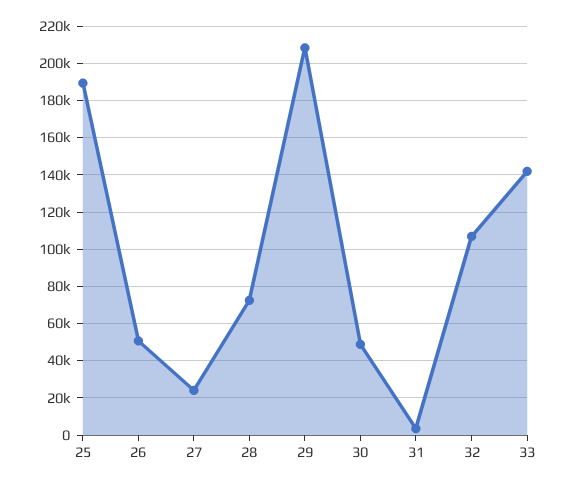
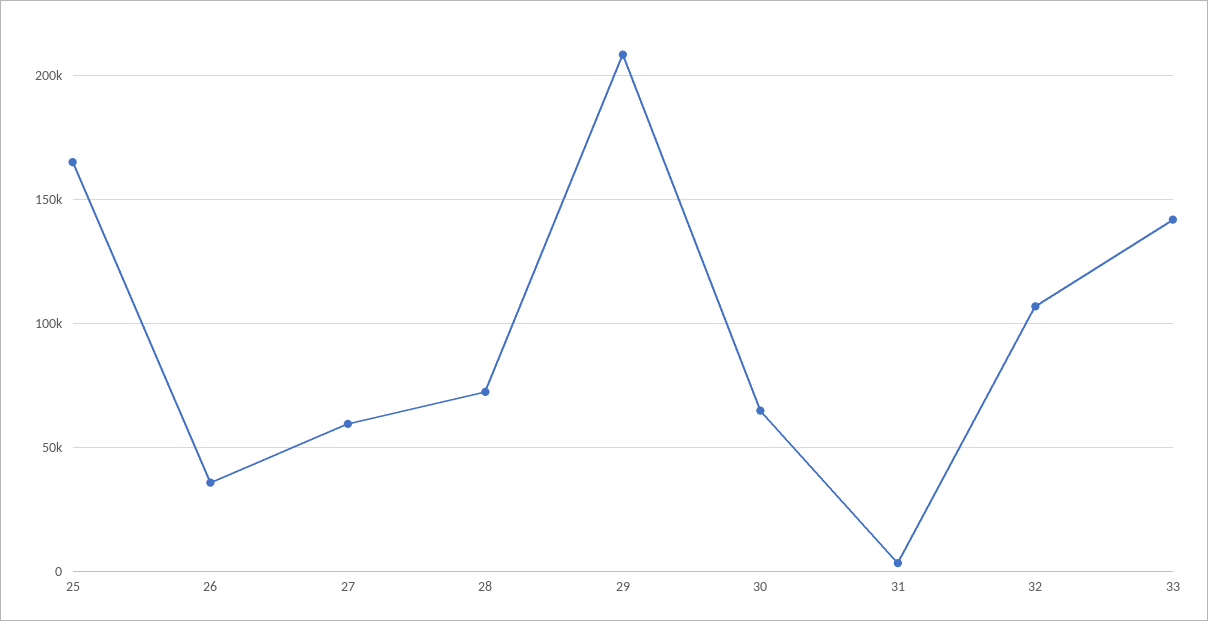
25: 190000 -> 165000
26: 50000 -> 35000
27: 25000 -> 60000
30: 50000 -> 65000

